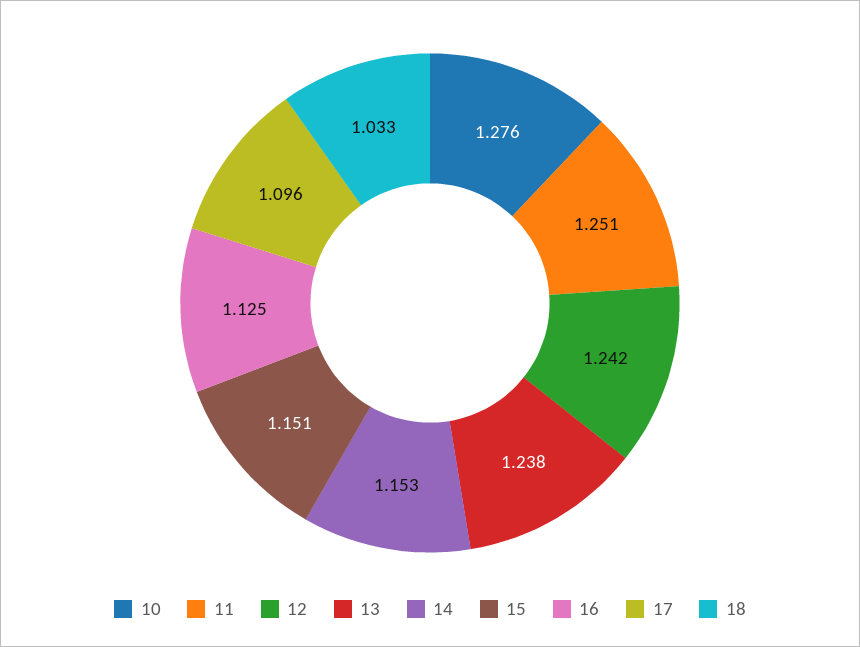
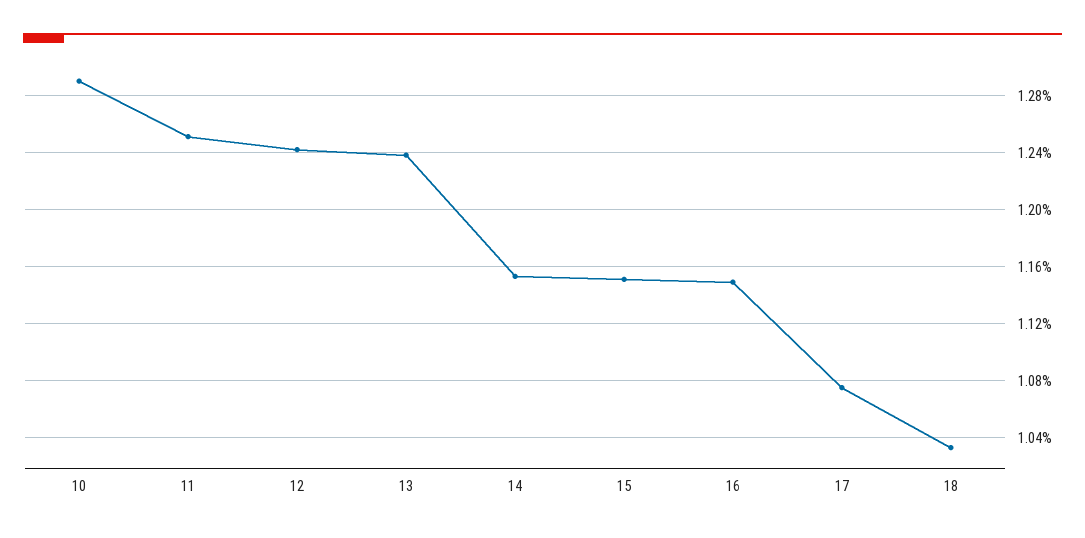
10: 1.276 -> 1.29
16: 1.125 -> 1.15
17: 1.096 -> 1.075

